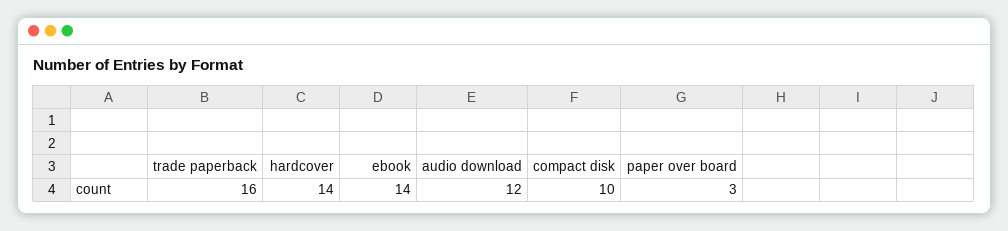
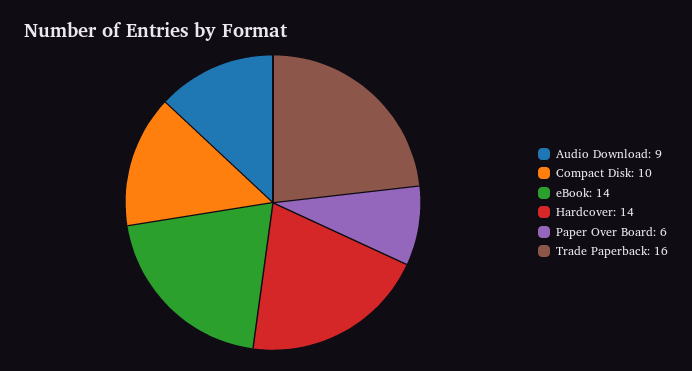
audio download: 12 -> 9
paper over board: 3 -> 6

